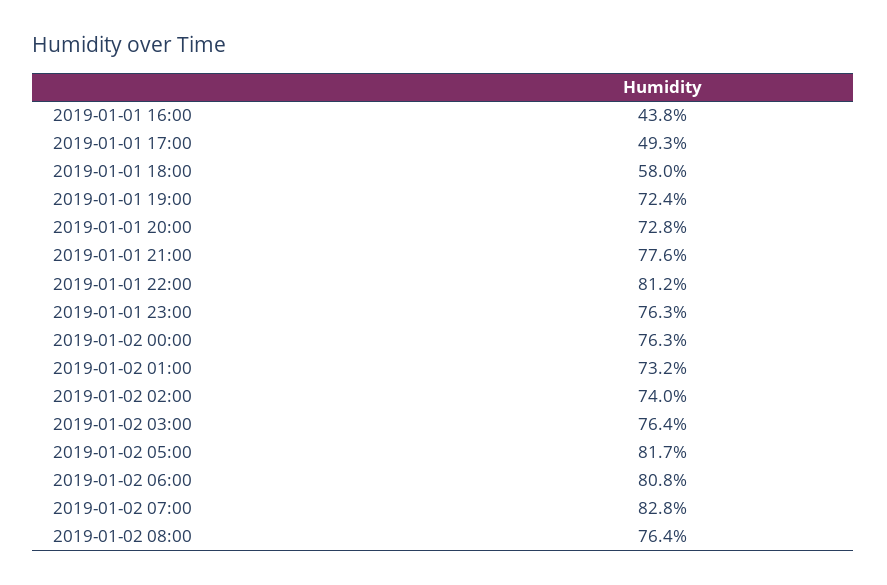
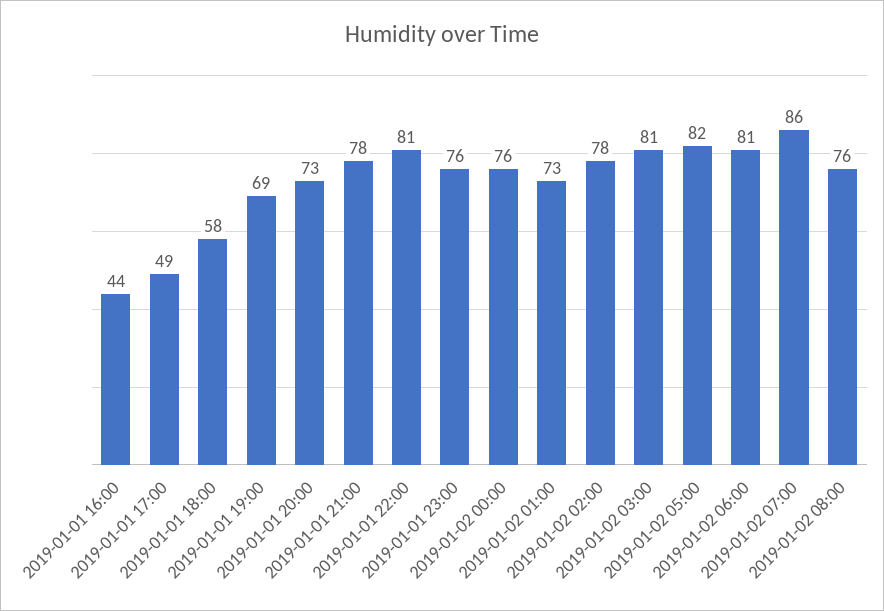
2019-01-01 19:00: 72.4 -> 69
2019-01-02 02:00: 74 -> 78
2019-01-02 03:00: 76.4 -> 81
2019-01-02 07:00: 82.8 -> 86

